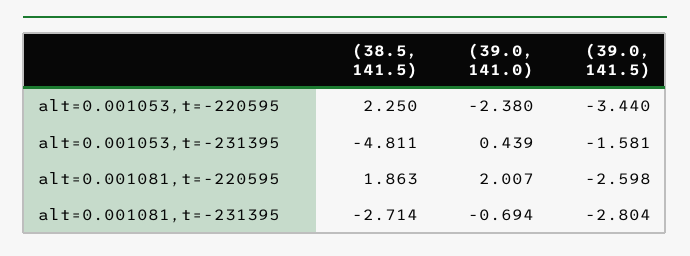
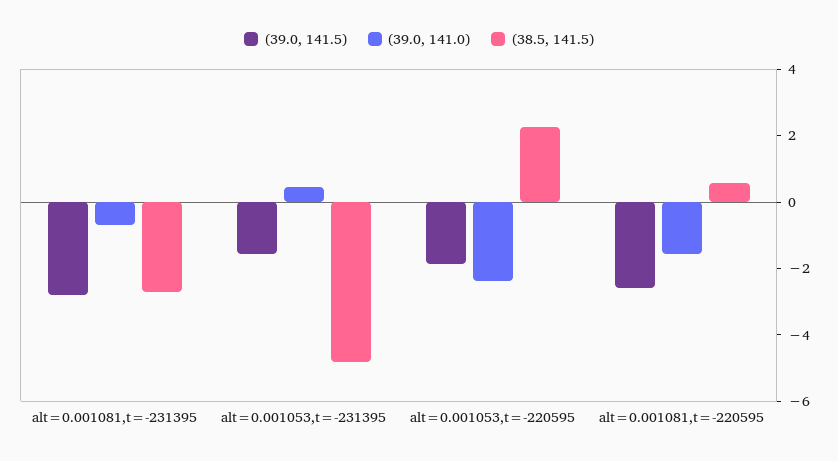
(39.0, 141.5), alt=0.001053,t=-220595: -3.44 -> -2
(38.5, 141.5), alt=0.001081,t=-220595: 1.863 -> 0.5
(39.0, 141.0), alt=0.001081,t=-220595: 2.007 -> -1.5

